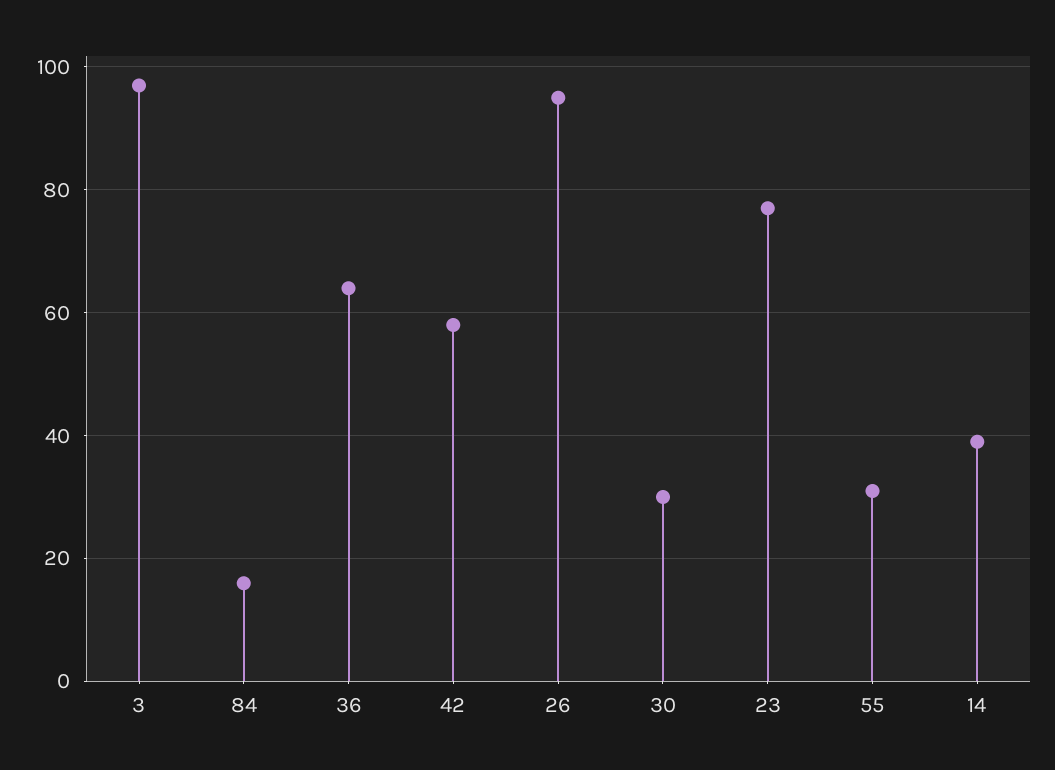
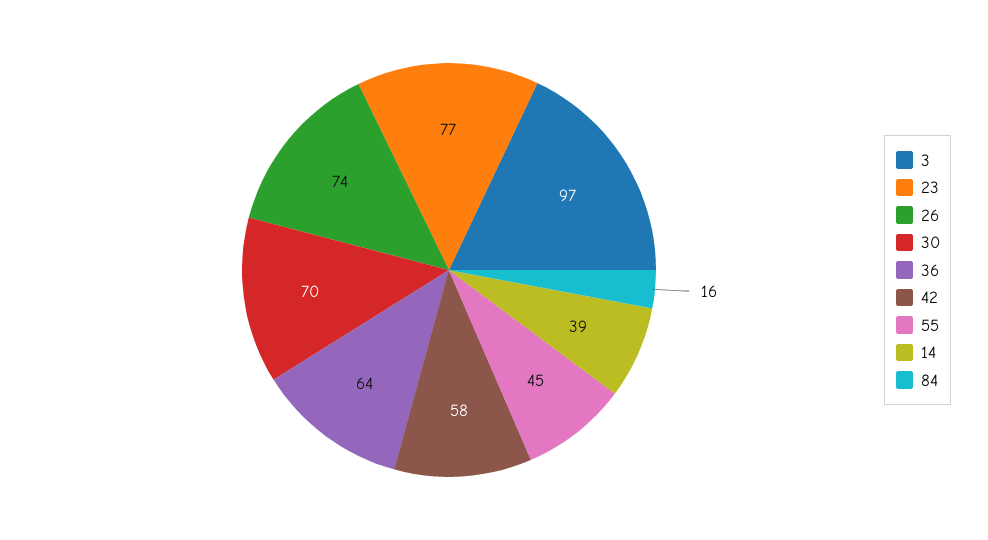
26: 95 -> 74
30: 30 -> 70
55: 30 -> 45

